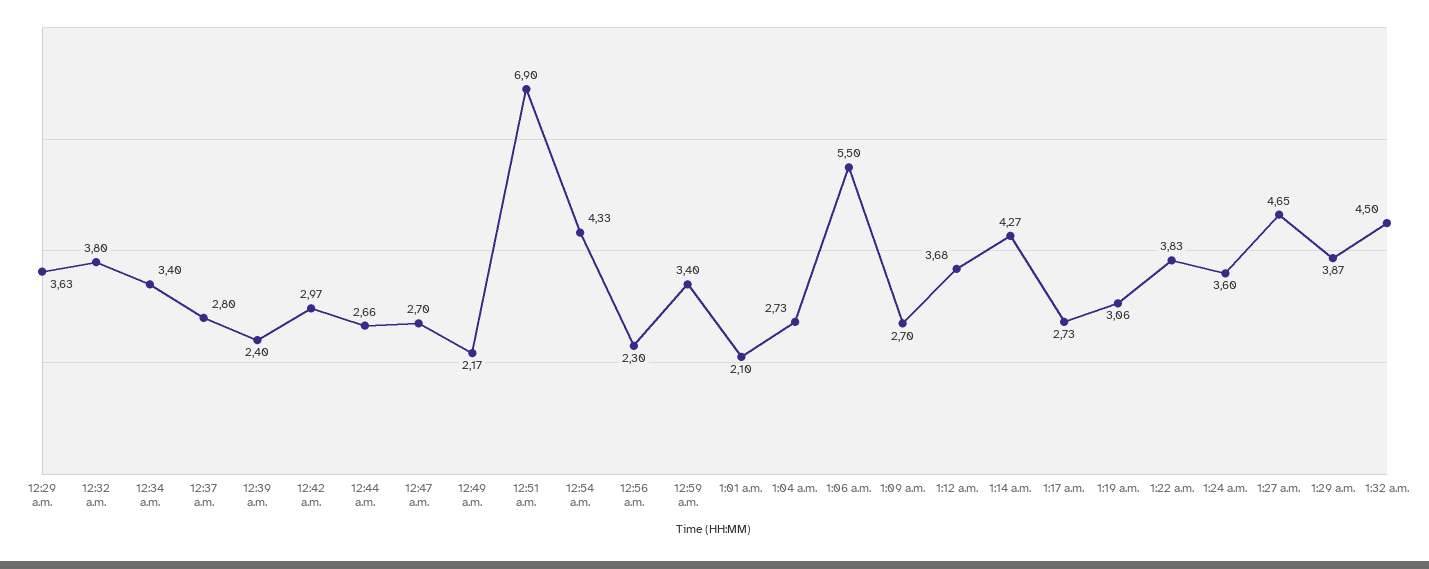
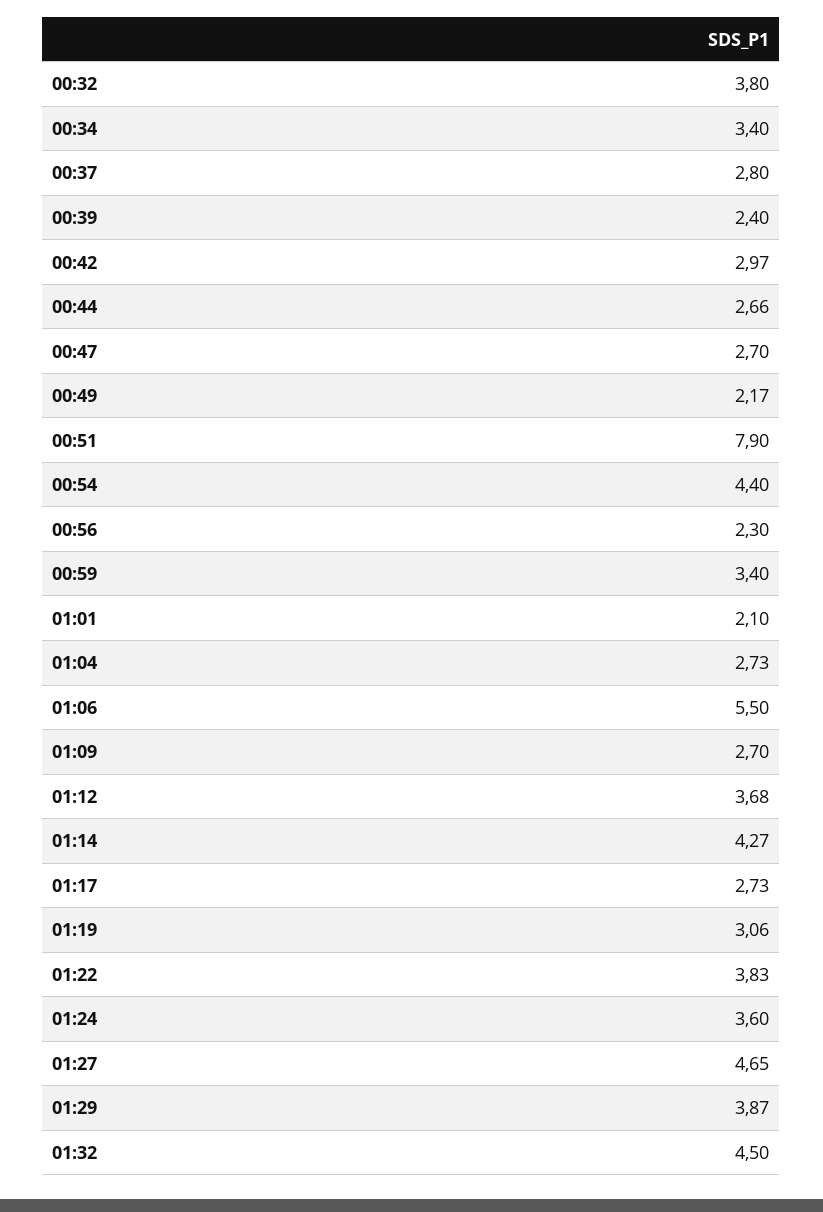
12:29 a.m.: 3.63 -> none
12:51 a.m.: 6.9 -> 7.9
12:54 a.m.: 4.33 -> 4.4

